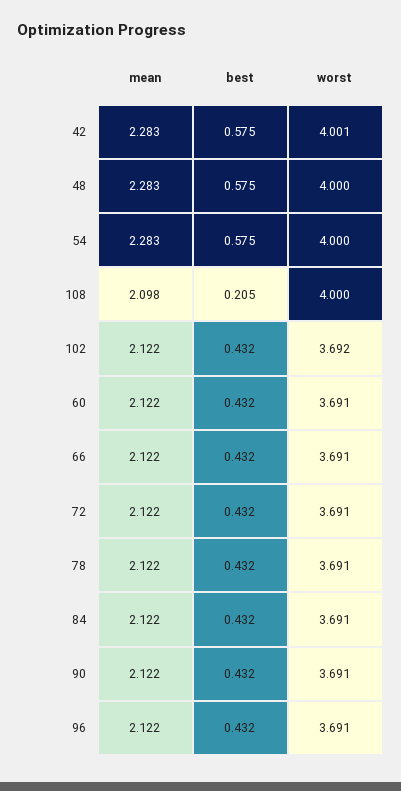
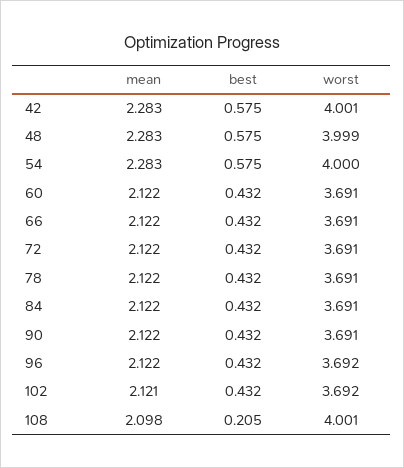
worst, 48: 4 -> 3.999
worst, 108: 4 -> 4.001
mean, 102: 2.122 -> 2.121
worst, 96: 3.691 -> 3.692

